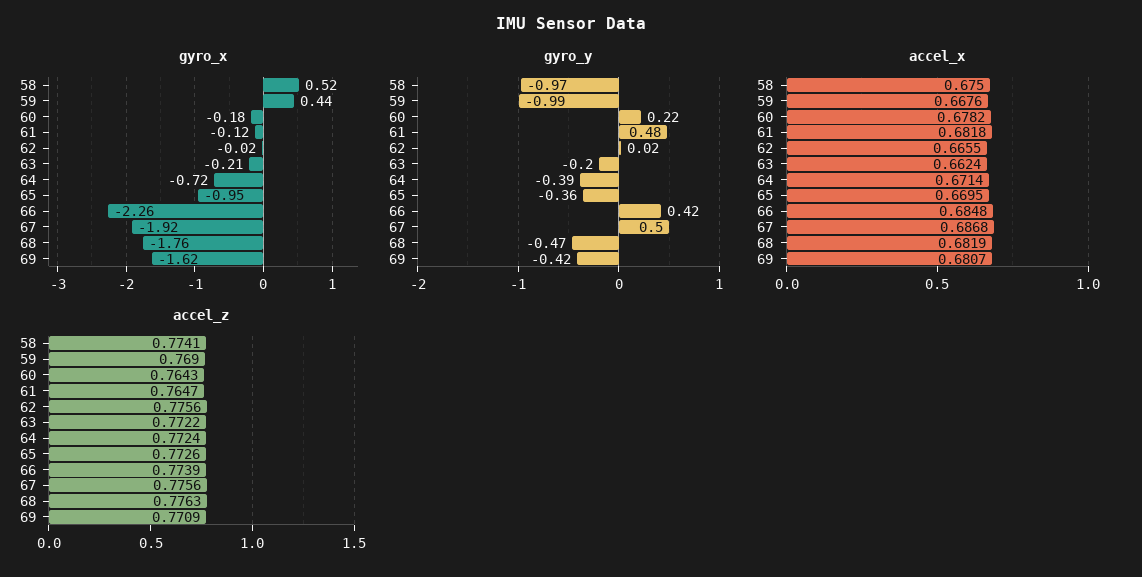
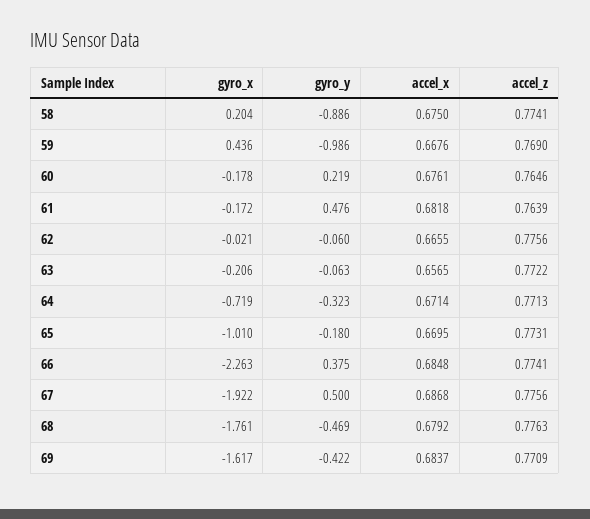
gyro_x, 58: 0.52 -> 0.204
gyro_x, 61: -0.12 -> -0.172
gyro_x, 65: -0.95 -> -1.01
gyro_y, 58: -0.97 -> -0.886
gyro_y, 62: 0.02 -> -0.06
gyro_y, 63: -0.2 -> -0.063
gyro_y, 64: -0.39 -> -0.323
gyro_y, 65: -0.36 -> -0.18
gyro_y, 66: 0.42 -> 0.375
accel_x, 60: 0.6782 -> 0.6761
accel_x, 63: 0.6624 -> 0.6565
accel_x, 68: 0.6819 -> 0.6792
accel_x, 69: 0.6807 -> 0.6837
accel_z, 60: 0.7643 -> 0.7646
accel_z, 61: 0.7647 -> 0.7639
accel_z, 64: 0.7724 -> 0.7713
accel_z, 65: 0.7726 -> 0.7731
accel_z, 66: 0.7739 -> 0.7741

